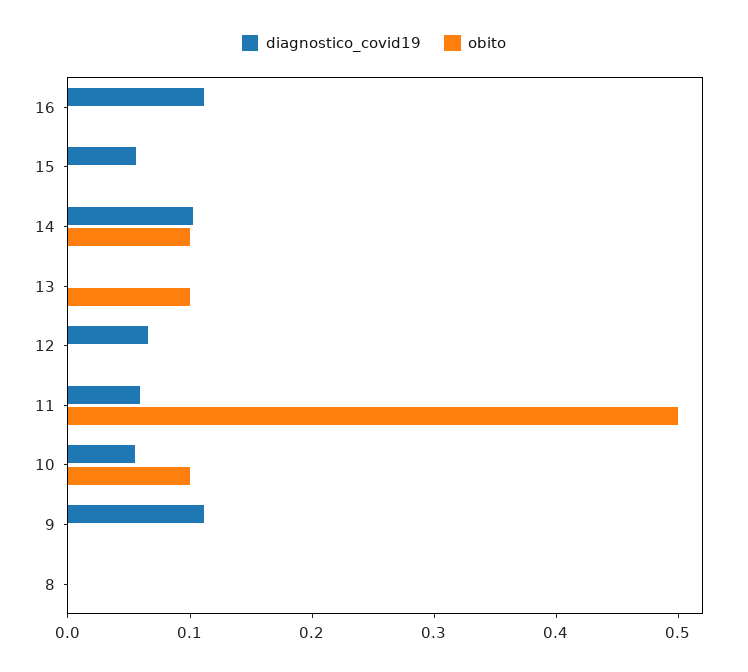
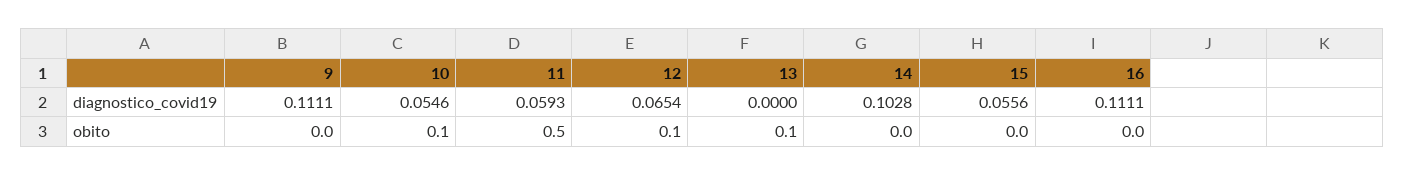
obito, 14: 0.1 -> 0
obito, 12: 0 -> 0.1
diagnostico_covid19, 8: 0 -> none
obito, 8: 0 -> none

